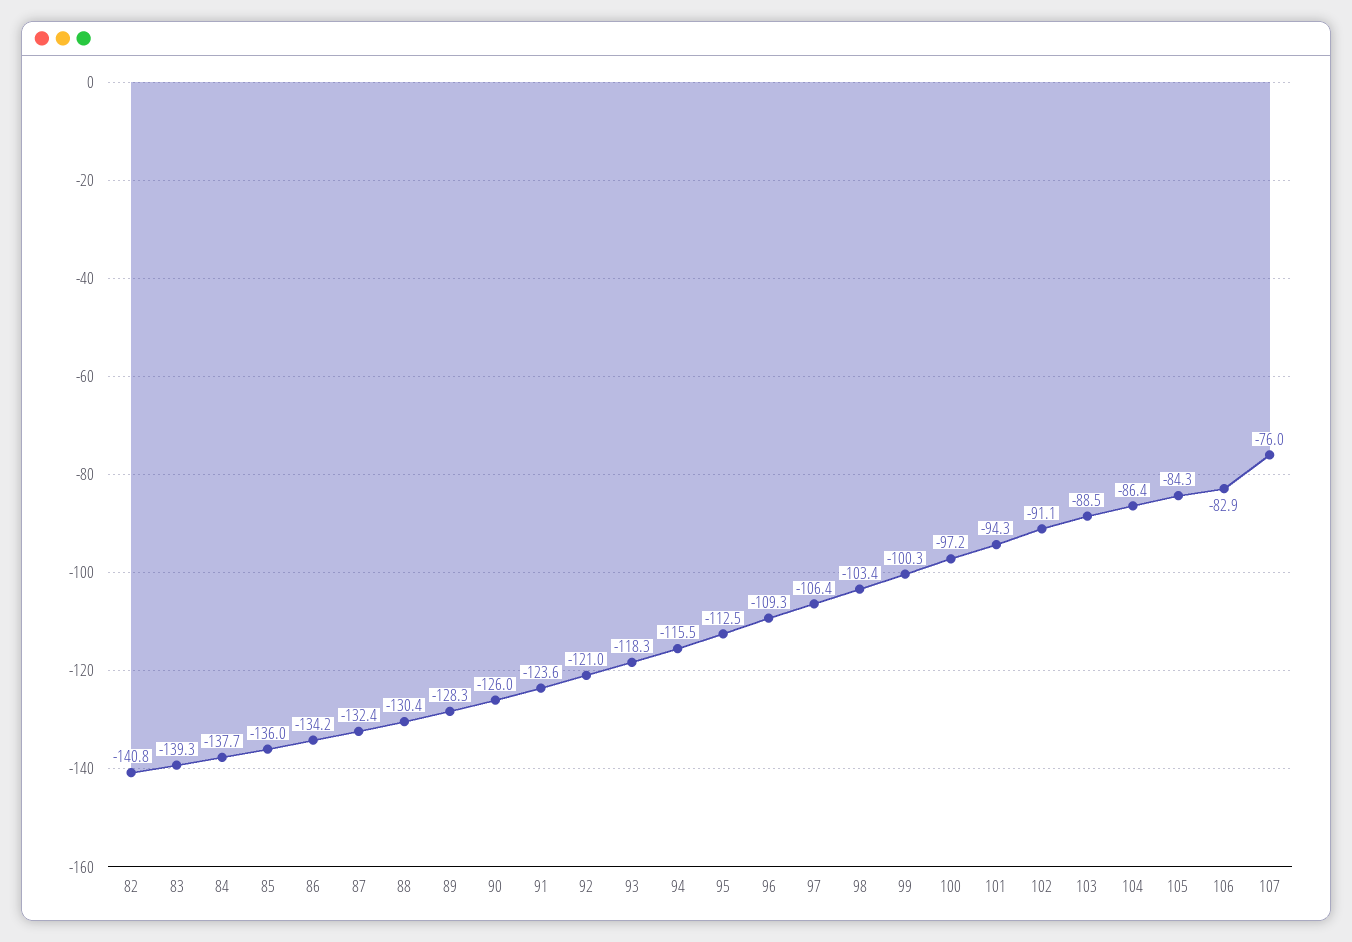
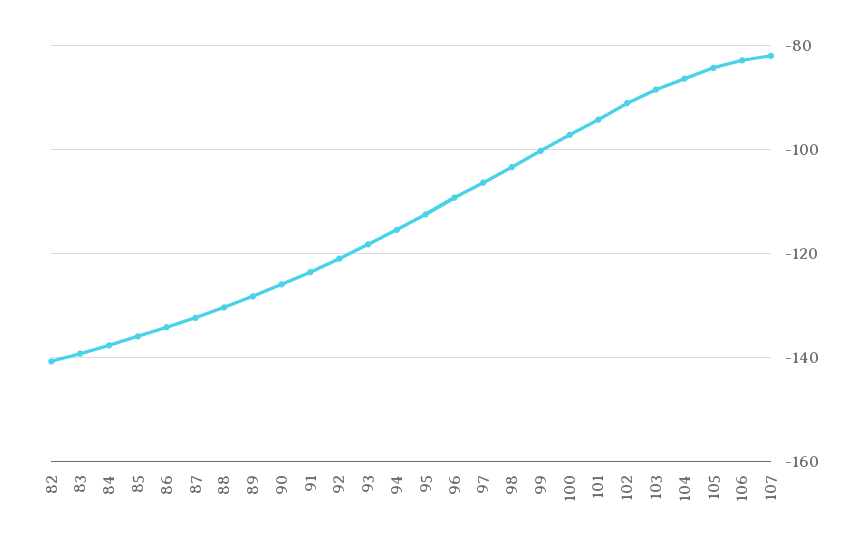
107: -76 -> -82

